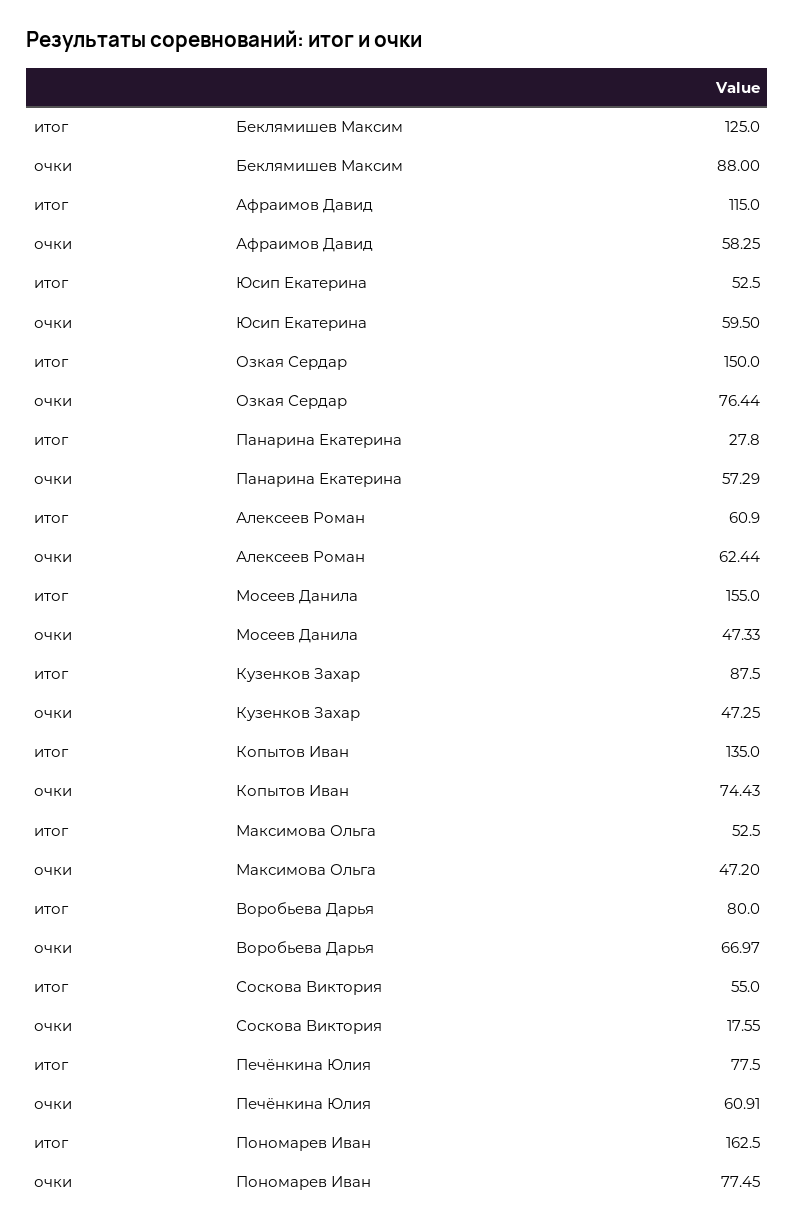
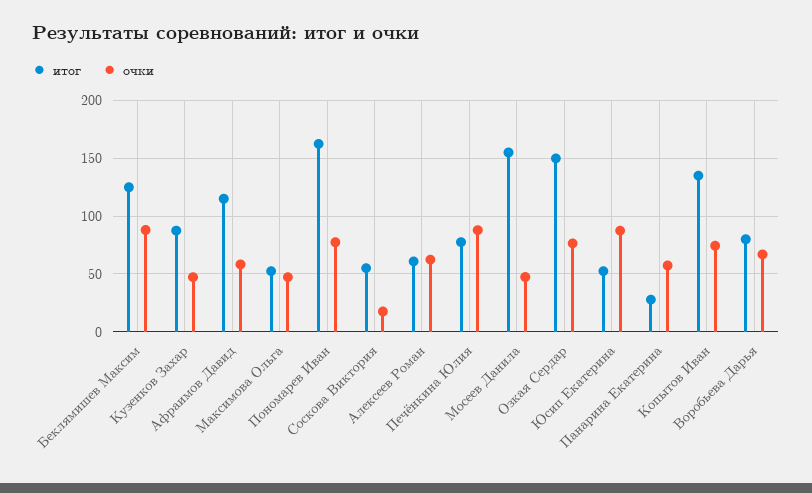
очки, Юсип Екатерина: 59.5 -> 90
очки, Печёнкина Юлия: 60.91 -> 90

